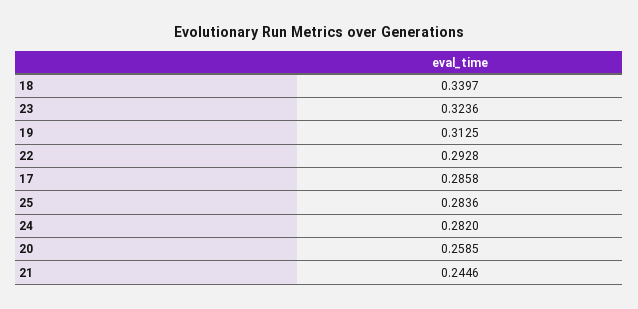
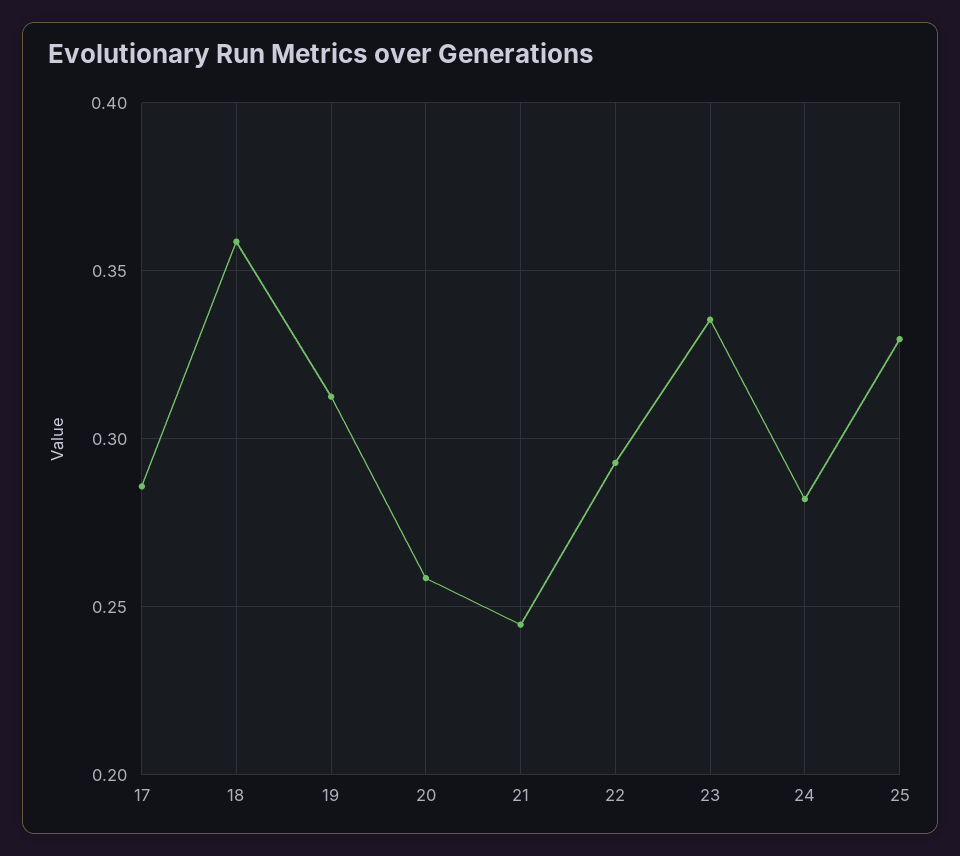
18: 0.3397 -> 0.36
23: 0.3236 -> 0.335
25: 0.2836 -> 0.33

